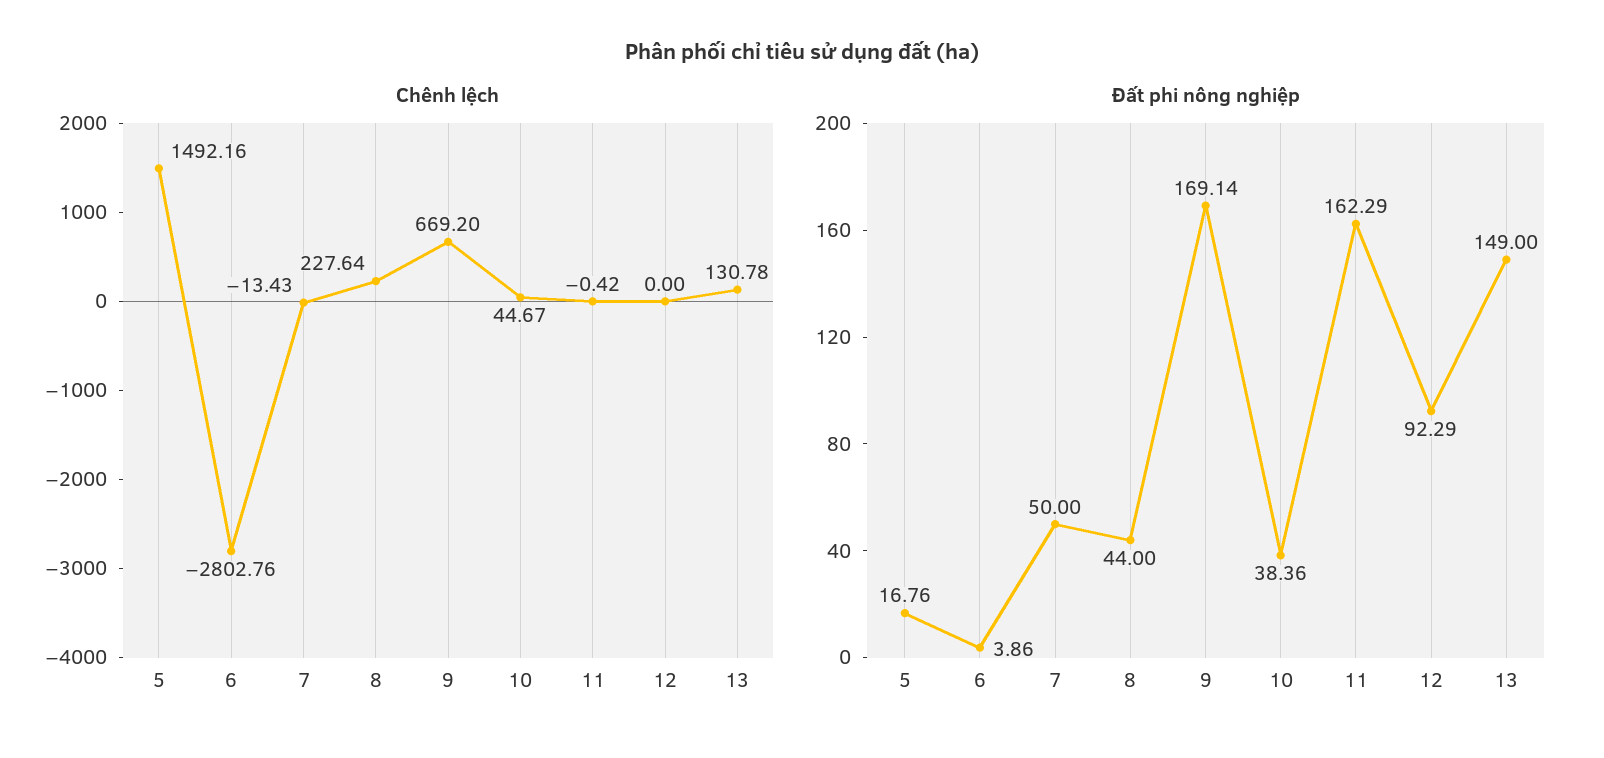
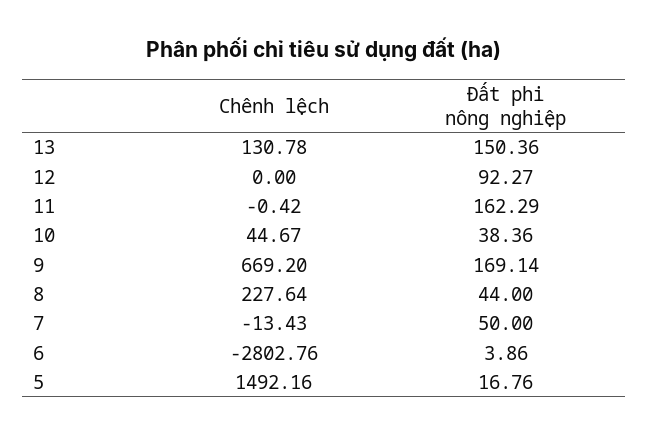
Đất phi nông nghiệp, 12: 92.29 -> 92.27
Đất phi nông nghiệp, 13: 149 -> 150.36

